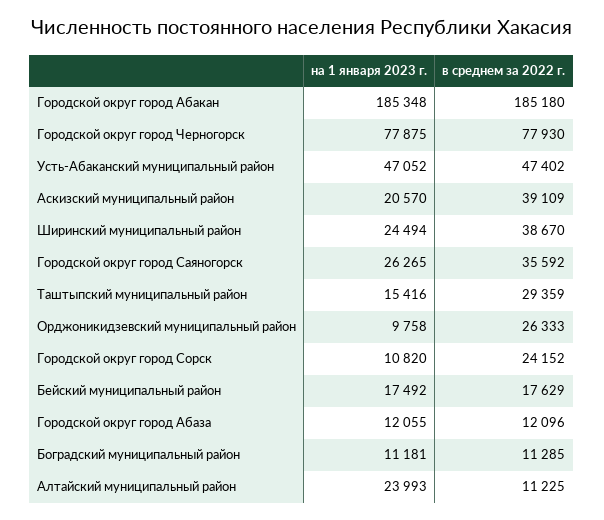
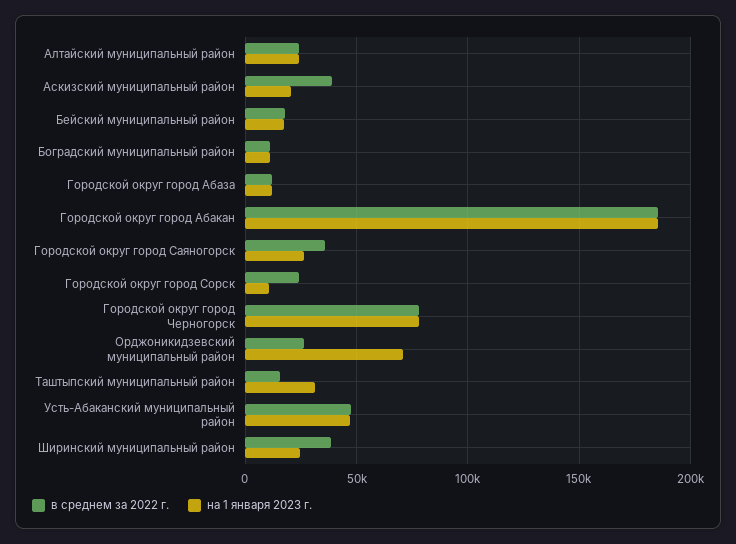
на 1 января 2023 г., Таштыпский муниципальный район: 15416 -> 30000
в среднем за 2022 г., Таштыпский муниципальный район: 29359 -> 15000
на 1 января 2023 г., Орджоникидзевский муниципальный район: 9758 -> 70000
в среднем за 2022 г., Алтайский муниципальный район: 11225 -> 25000

